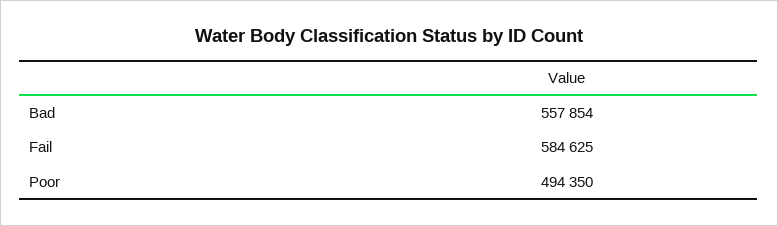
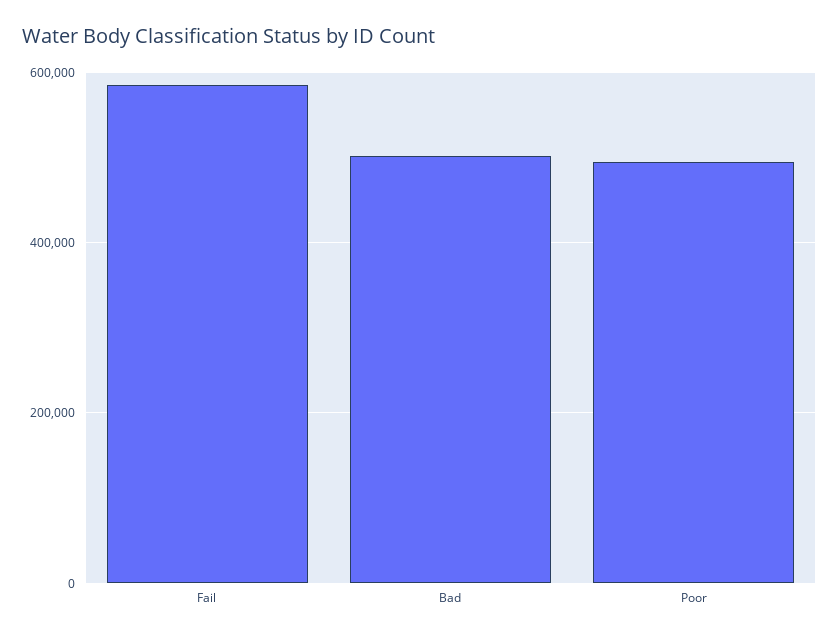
Bad: 557854 -> 500000

